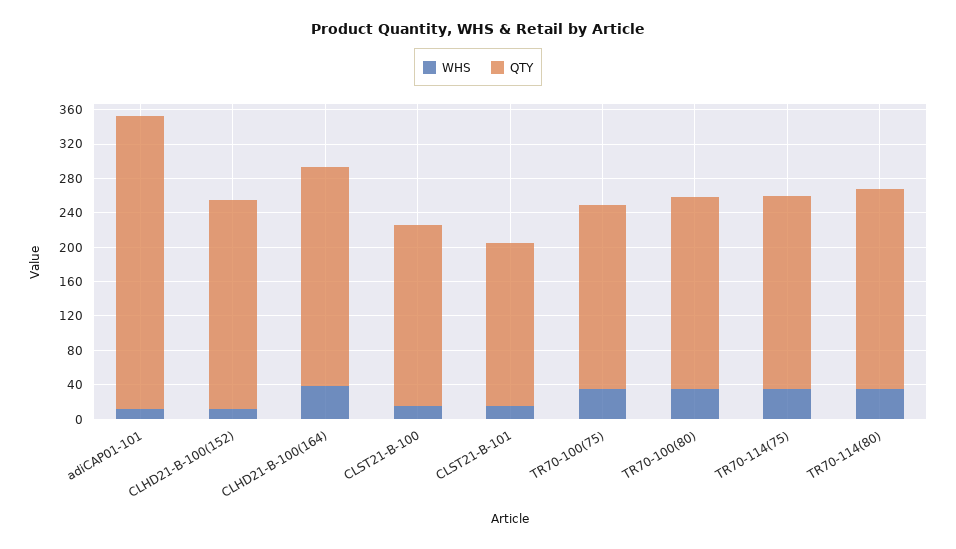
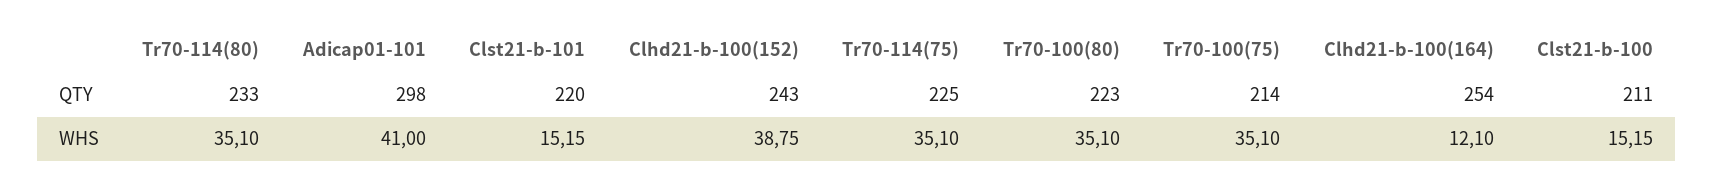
WHS, adiCAP01-101: 10 -> 41
QTY, adiCAP01-101: 340 -> 298
WHS, CLHD21-B-100(152): 10 -> 38.75
WHS, CLHD21-B-100(164): 40 -> 12.1
QTY, CLST21-B-101: 190 -> 220

